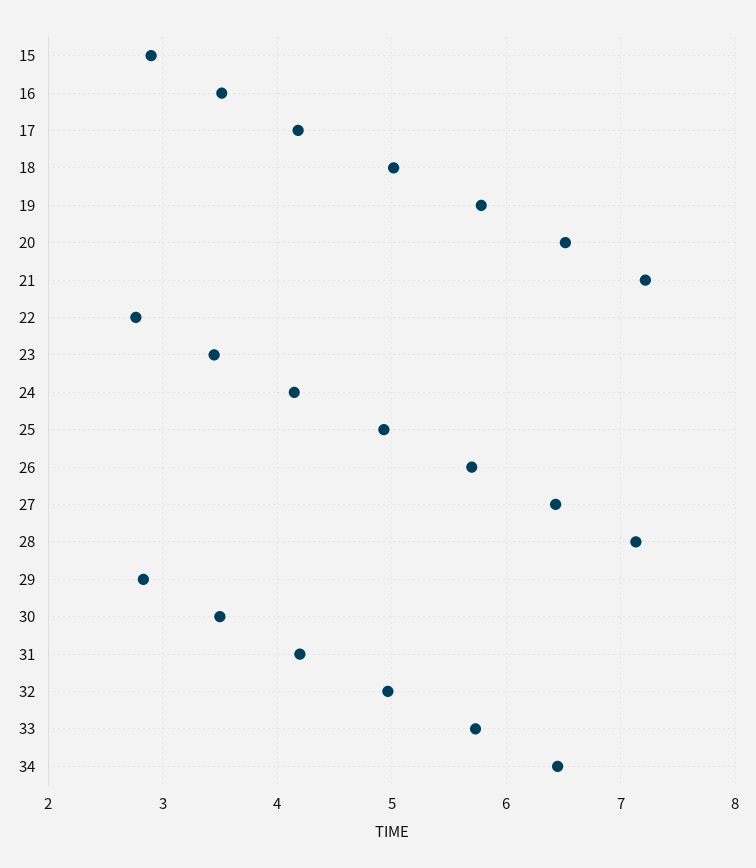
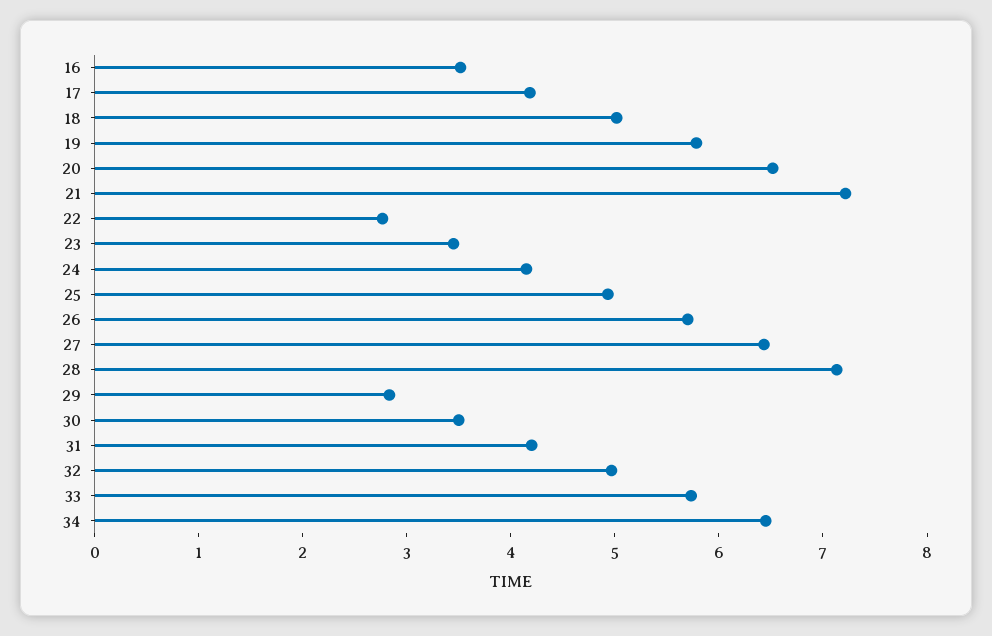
15: 2.9 -> none

